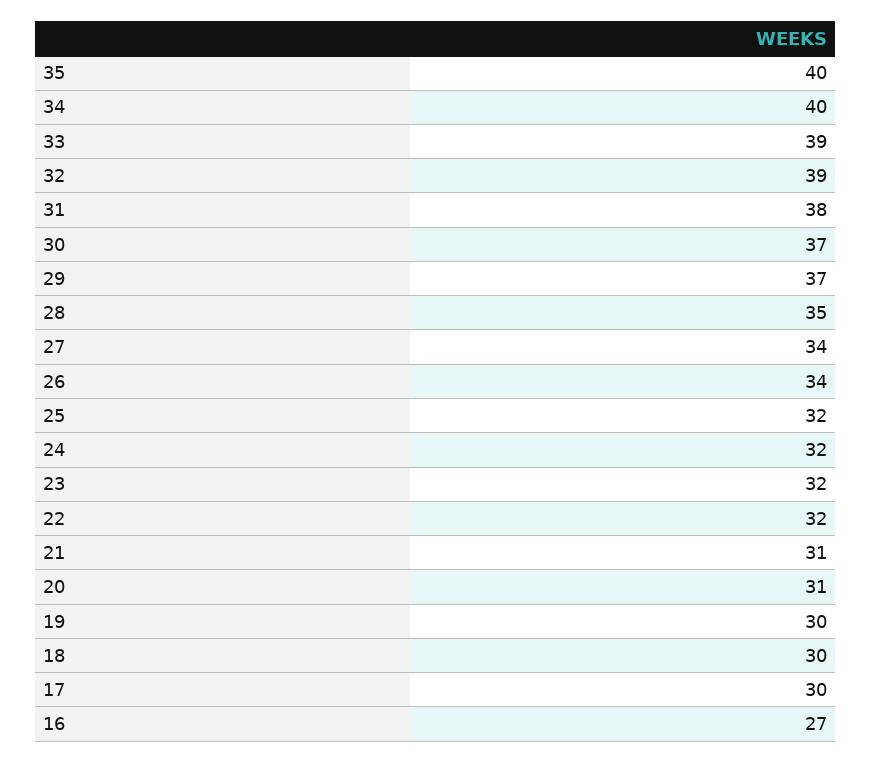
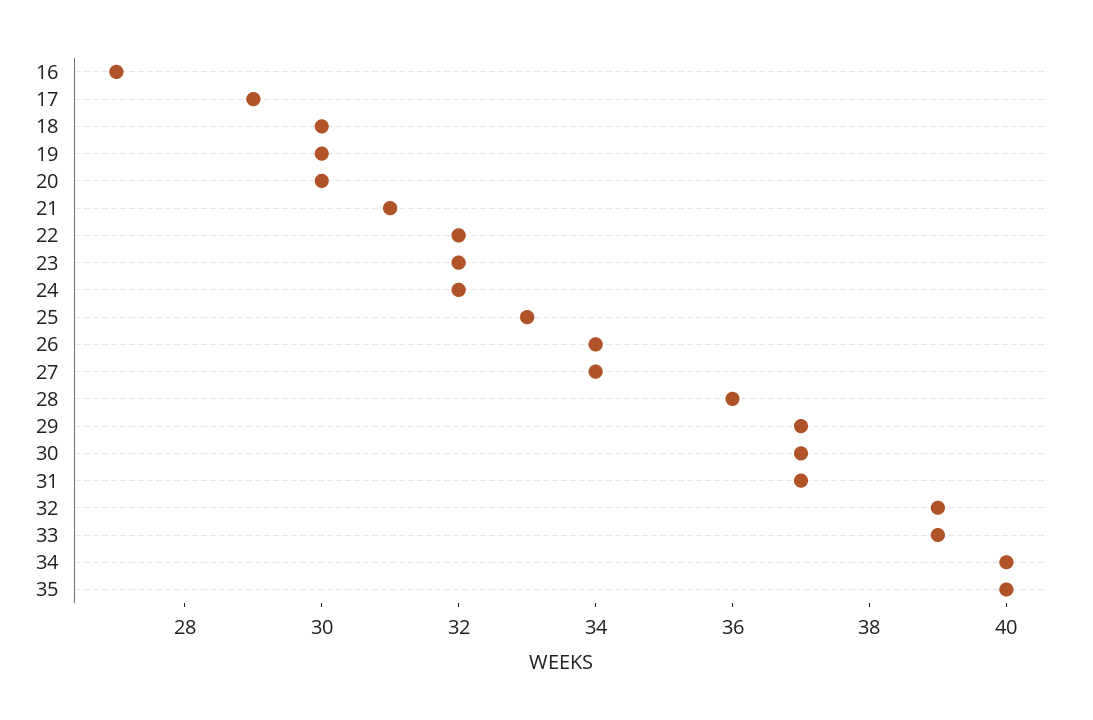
31: 38 -> 37
28: 35 -> 36
25: 32 -> 33
20: 31 -> 30
17: 30 -> 29

